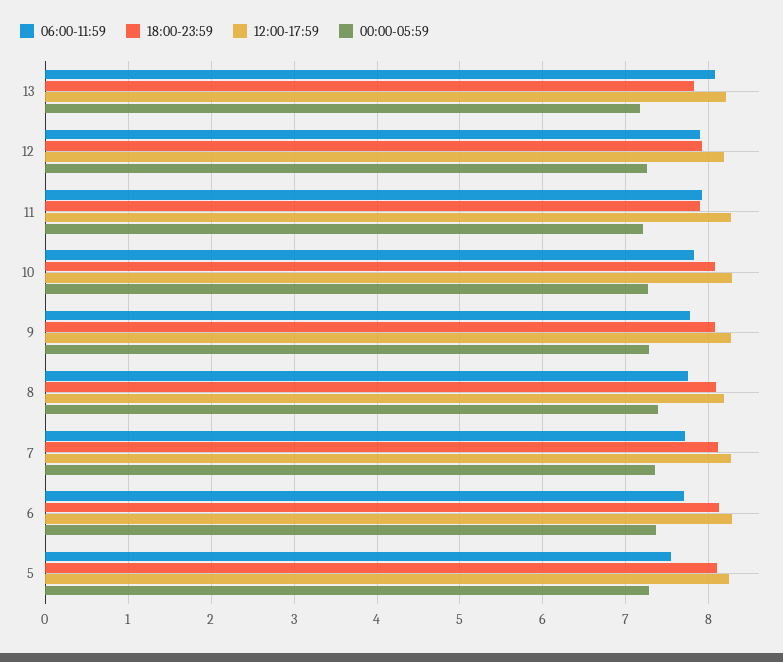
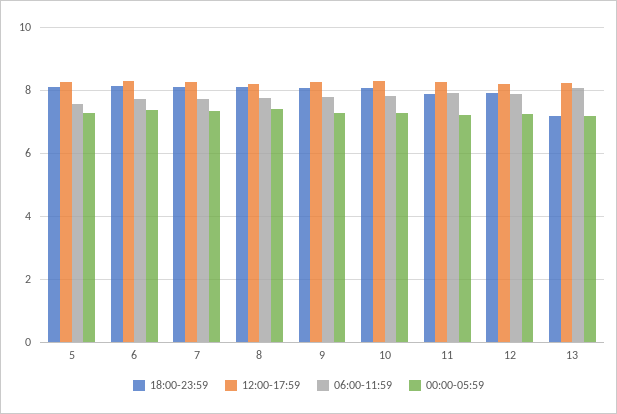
18:00-23:59, 13: 7.8 -> 7.2

